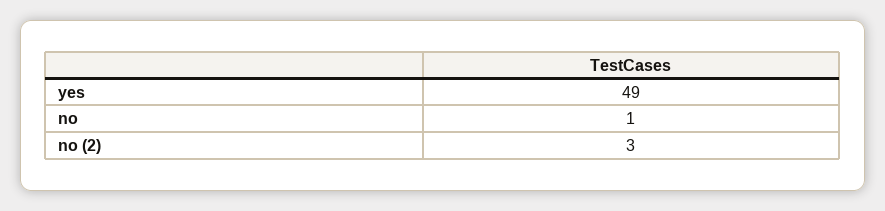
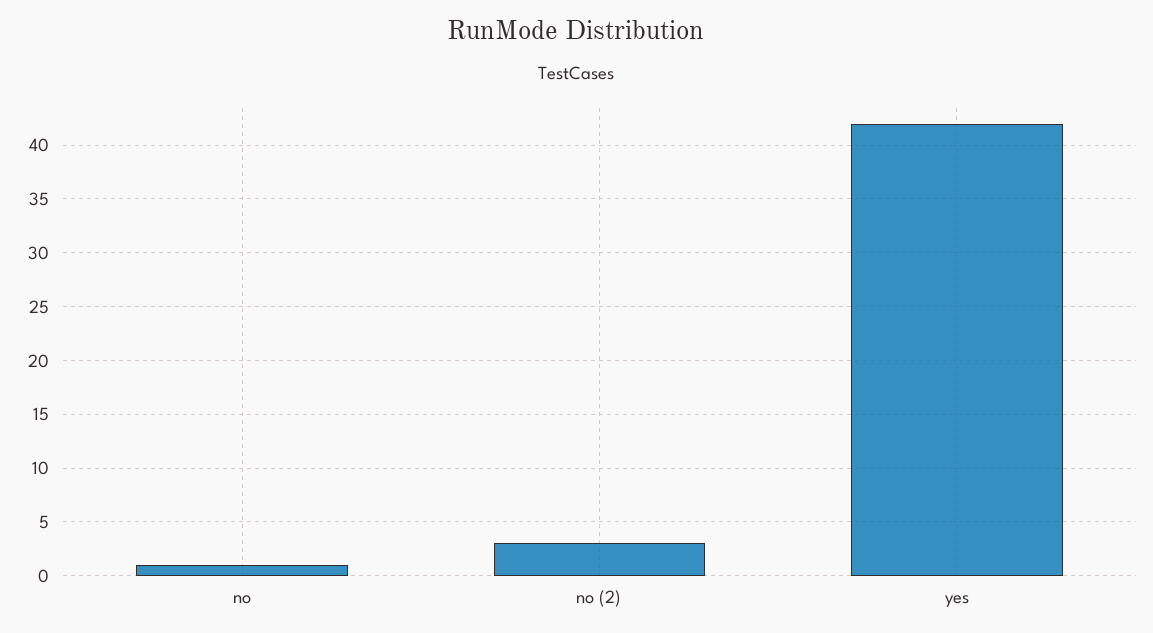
yes: 49 -> 42

